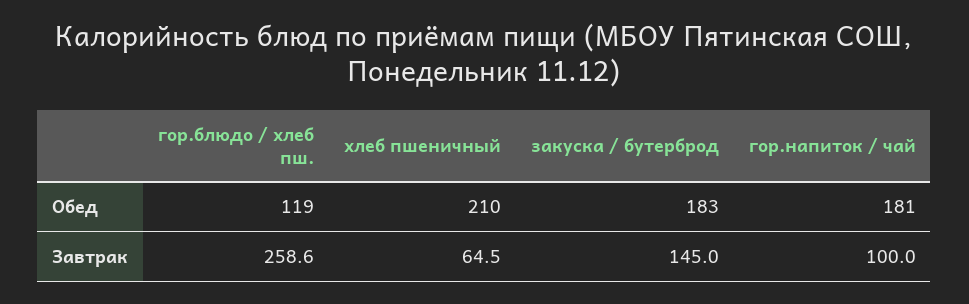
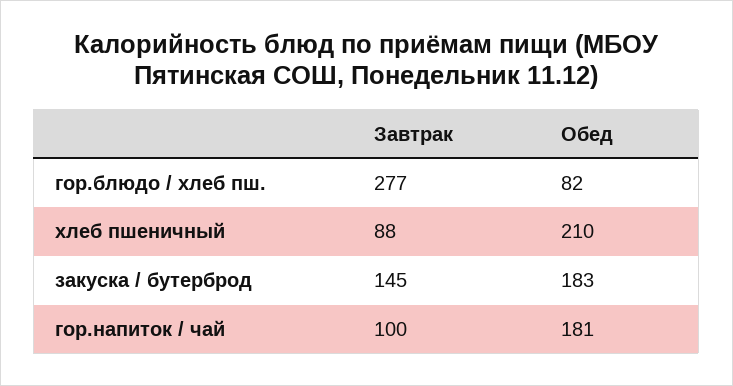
гор.блюдо / хлеб пш., Обед: 119 -> 82
гор.блюдо / хлеб пш., Завтрак: 258.6 -> 277
хлеб пшеничный, Завтрак: 64.5 -> 88

